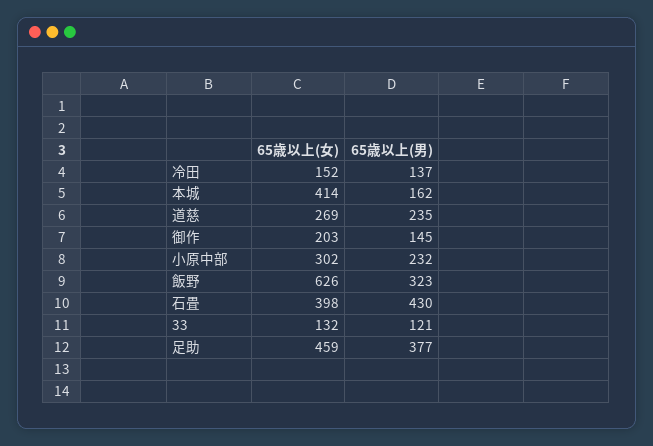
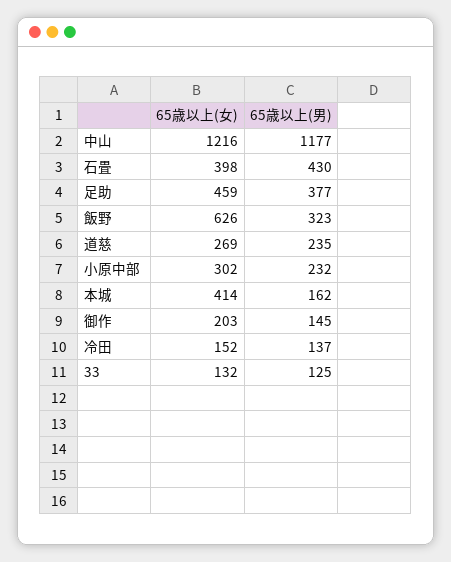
65歳以上(男), 33: 121 -> 125
65歳以上(女), 中山: none -> 1216
65歳以上(男), 中山: none -> 1177

